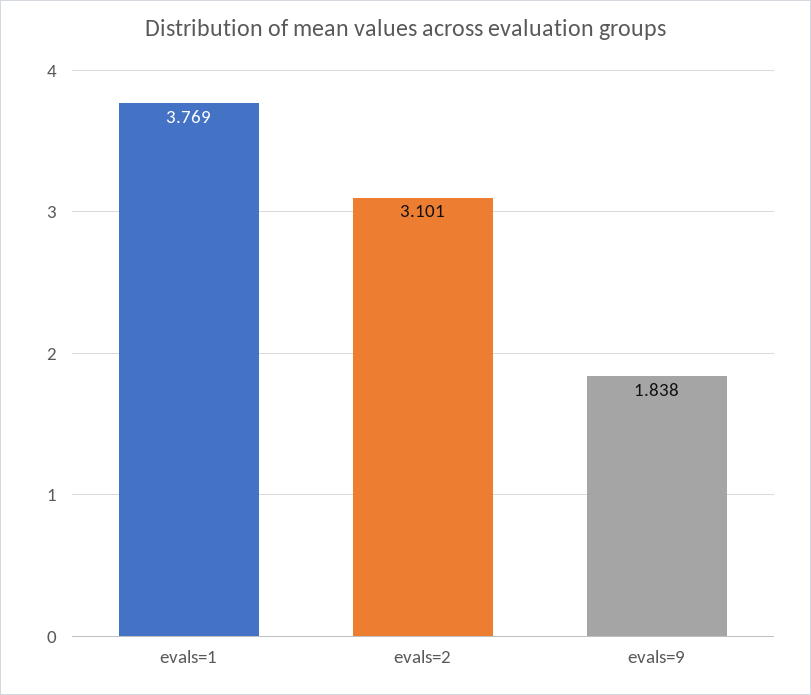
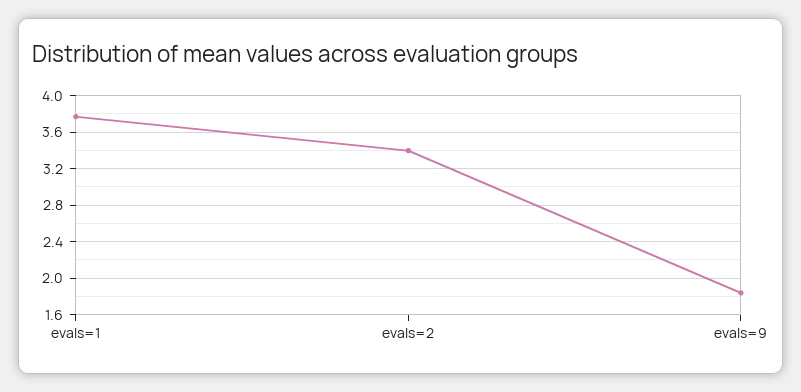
evals=2: 3.101 -> 3.4

